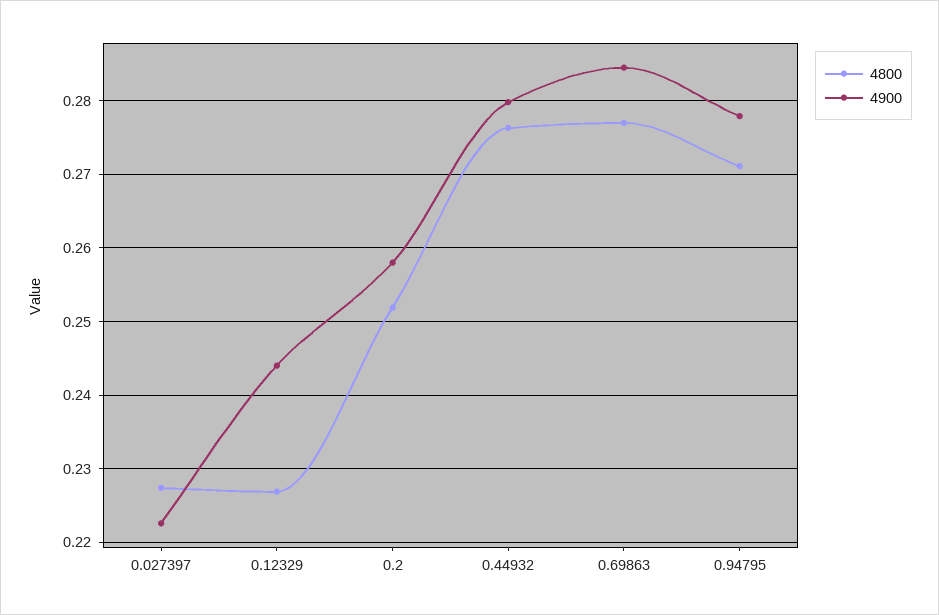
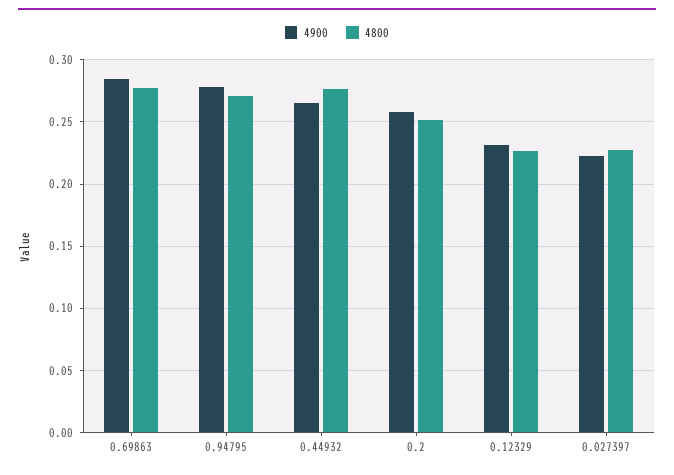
4900, 0.12329: 0.244 -> 0.23
4900, 0.44932: 0.28 -> 0.265

